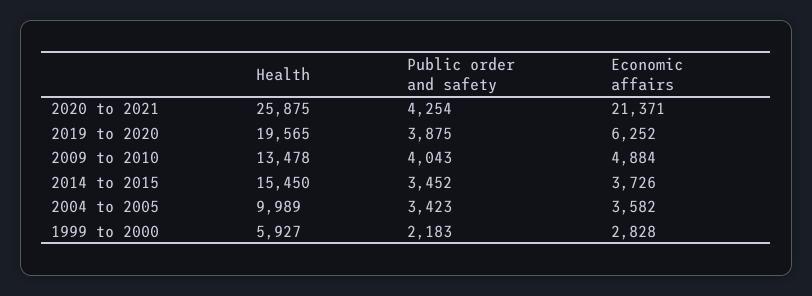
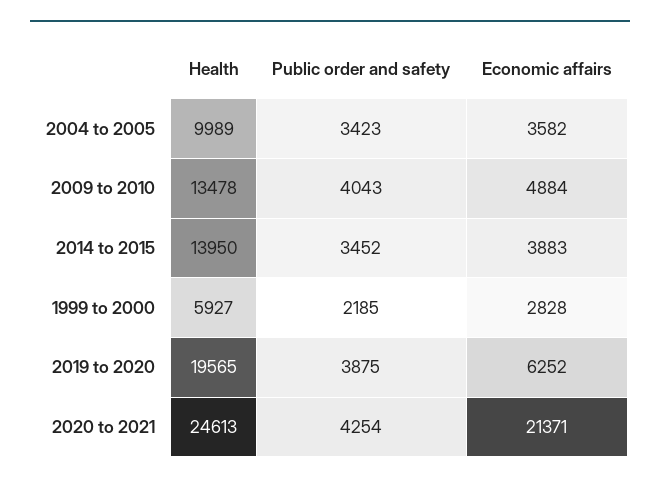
Health, 2020 to 2021: 25875 -> 24613
Health, 2014 to 2015: 15450 -> 13950
Economic affairs, 2014 to 2015: 3726 -> 3883
Public order and safety, 1999 to 2000: 2183 -> 2185

